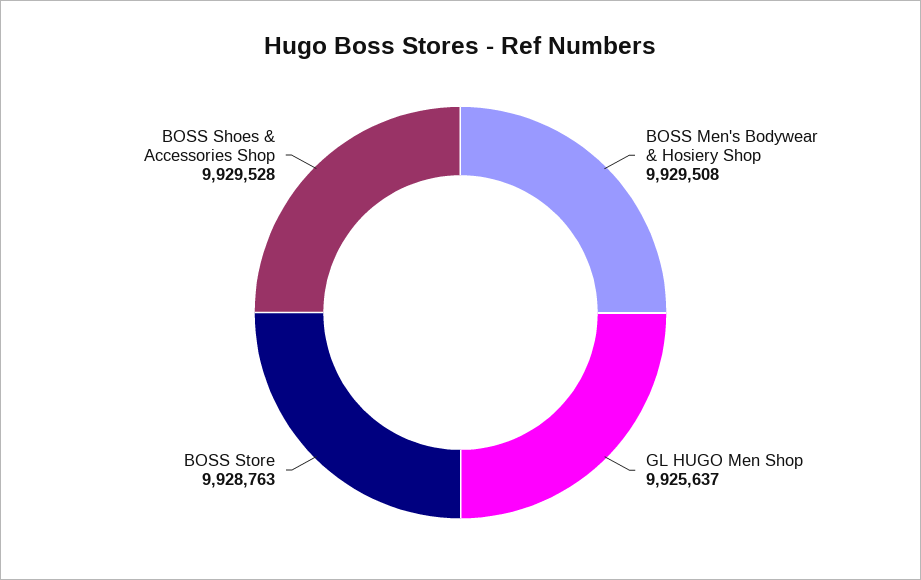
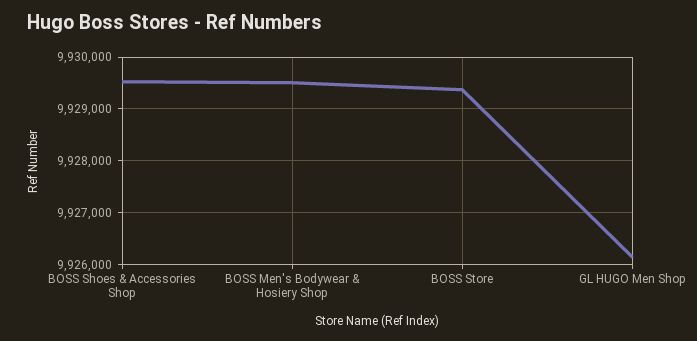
GL HUGO Men Shop: 9925637 -> 9926200
BOSS Store: 9928763 -> 9929400

